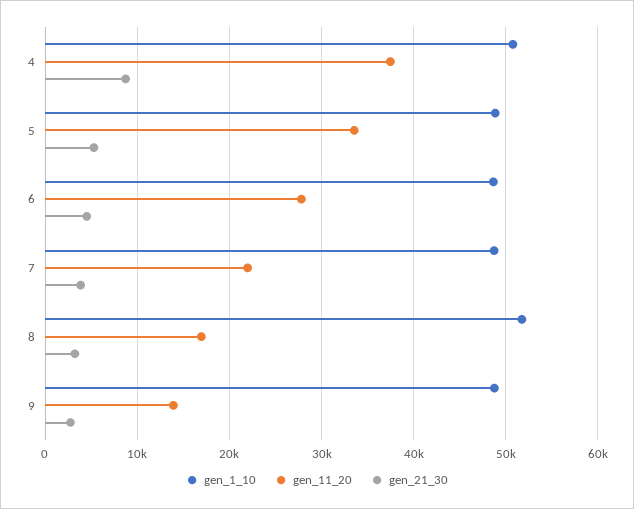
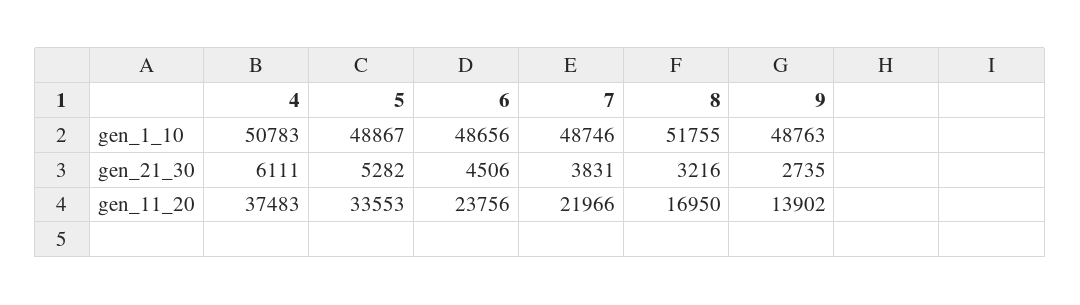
gen_21_30, 4: 9000 -> 6111
gen_11_20, 6: 28000 -> 23756

